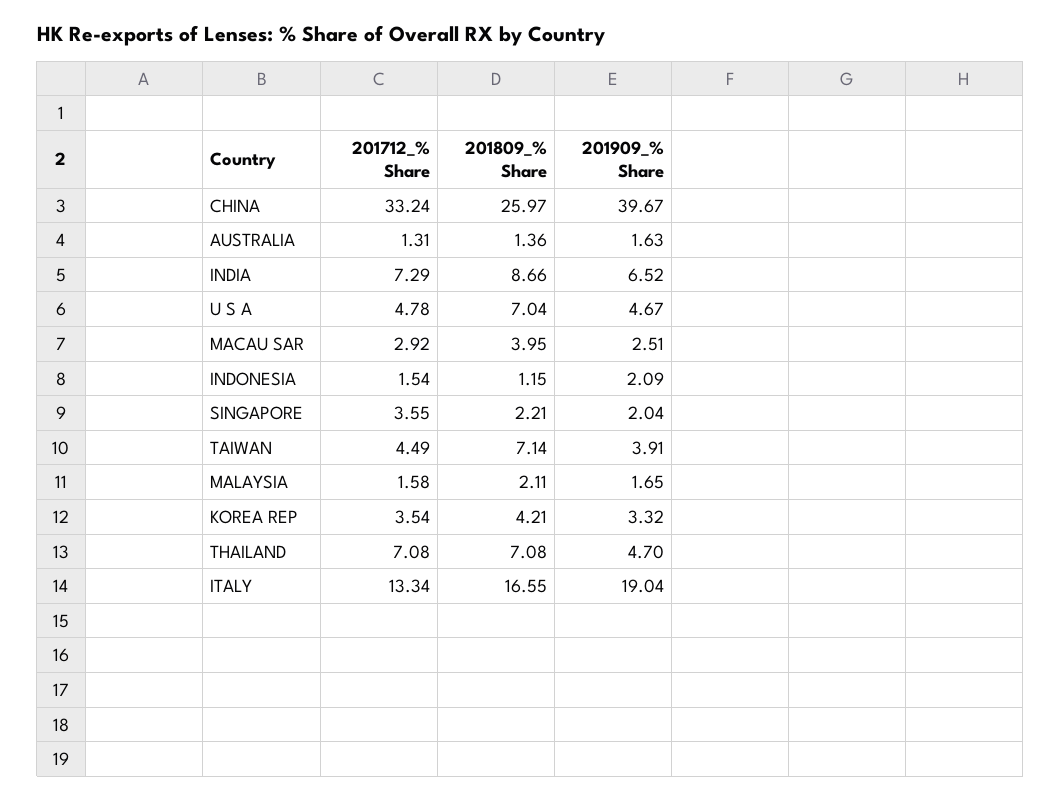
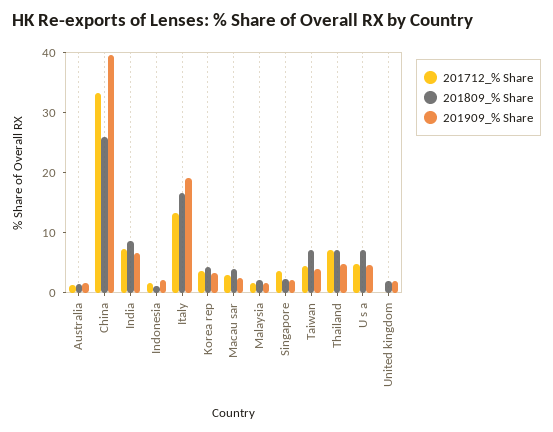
201712_% Share, United kingdom: none -> 0
201809_% Share, United kingdom: none -> 2
201909_% Share, United kingdom: none -> 2

